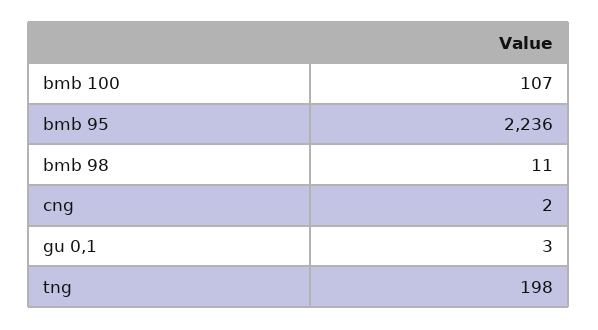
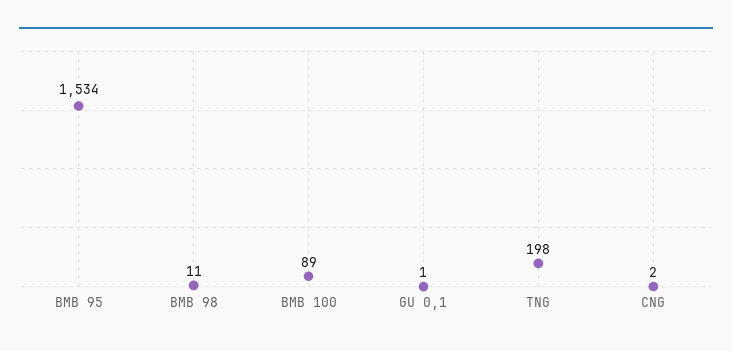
bmb 100: 107 -> 89
bmb 95: 2236 -> 1534
gu 0,1: 3 -> 1

